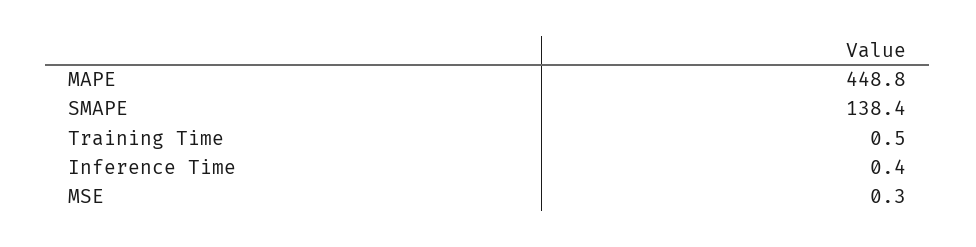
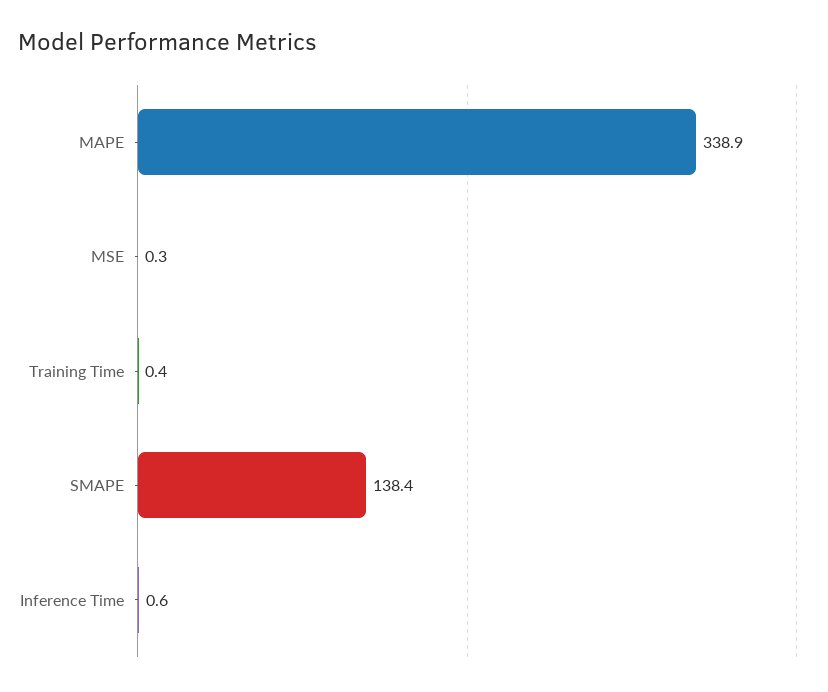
MAPE: 448.8 -> 338.9
Training Time: 0.5 -> 0.4
Inference Time: 0.4 -> 0.6

